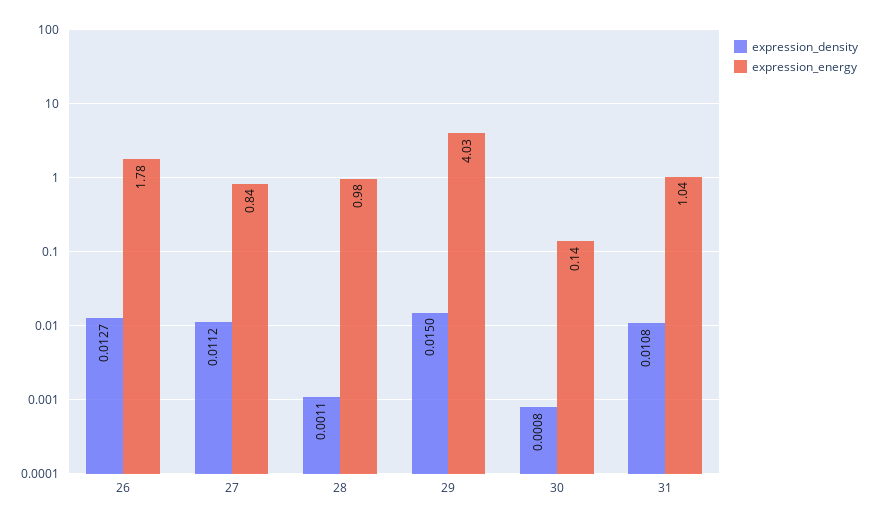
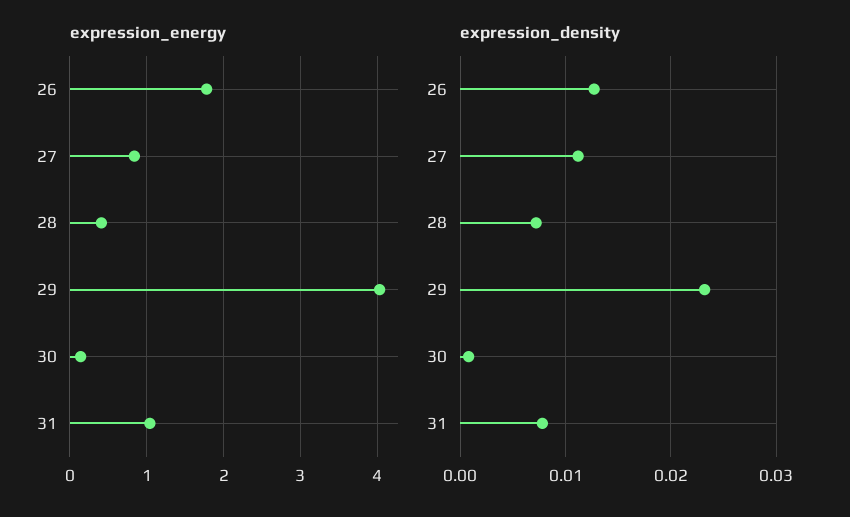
expression_density, 28: 0.0011 -> 0.007
expression_energy, 28: 0.98 -> 0.4
expression_density, 29: 0.015 -> 0.023
expression_density, 31: 0.0108 -> 0.008

